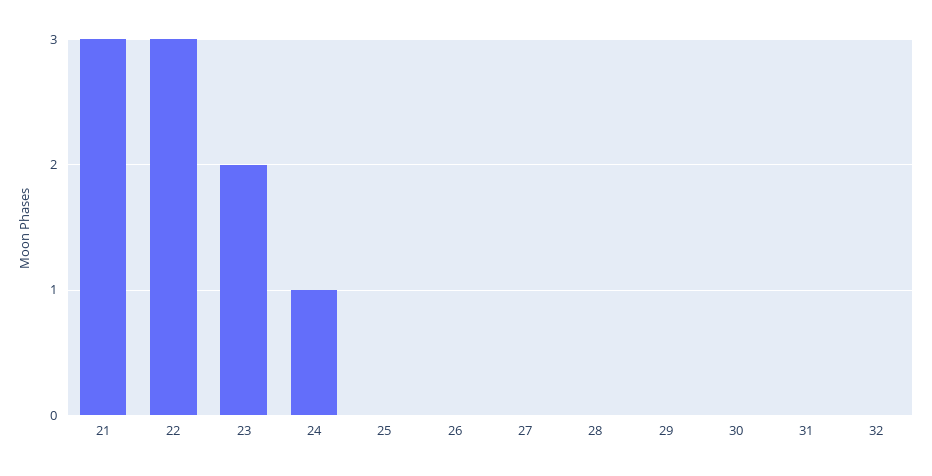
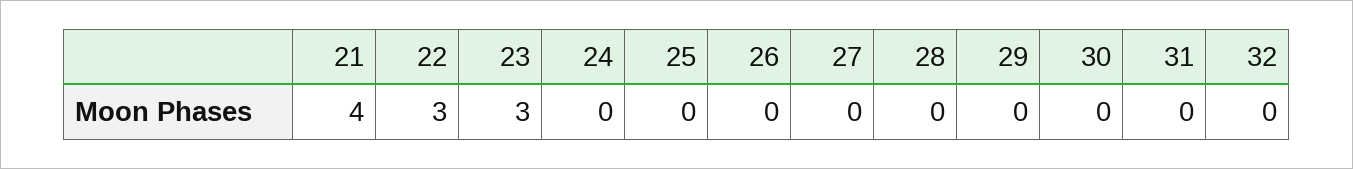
21: 3 -> 4
23: 2 -> 3
24: 1 -> 0

